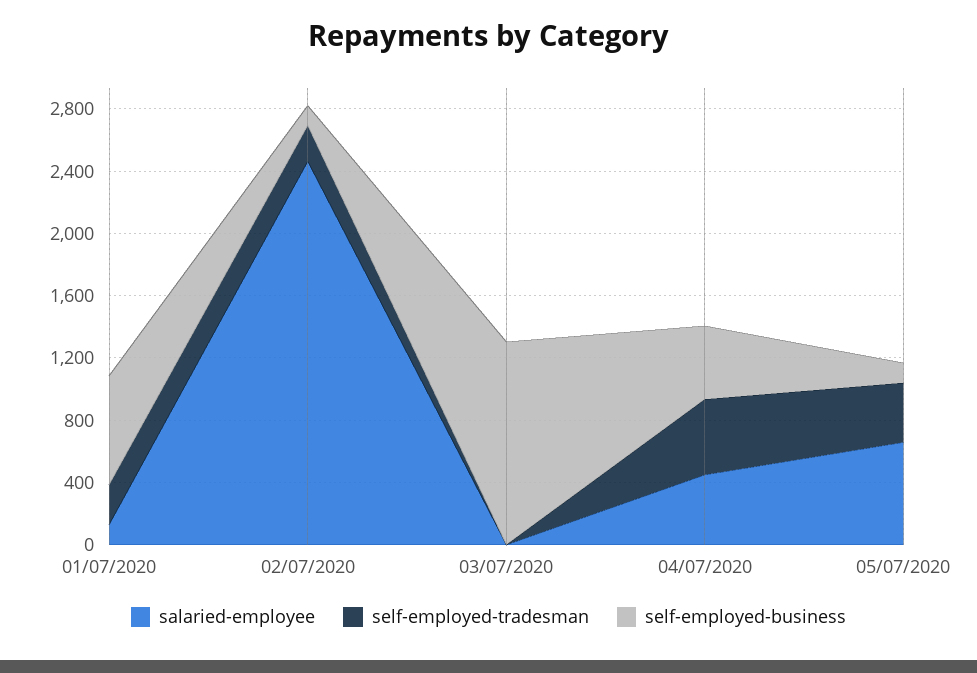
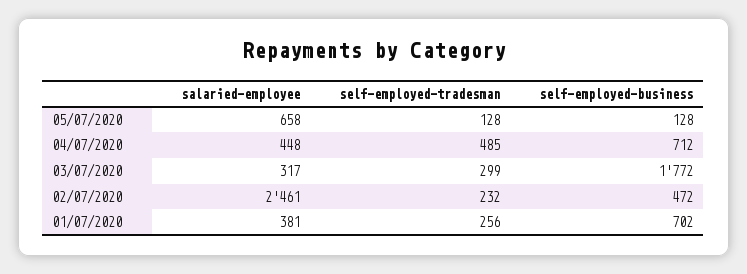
salaried-employee, 01/07/2020: 100 -> 381
self-employed-business, 02/07/2020: 100 -> 472
salaried-employee, 03/07/2020: 0 -> 317
self-employed-tradesman, 03/07/2020: 0 -> 299
self-employed-business, 03/07/2020: 1300 -> 1772
self-employed-business, 04/07/2020: 500 -> 712
self-employed-tradesman, 05/07/2020: 400 -> 128

